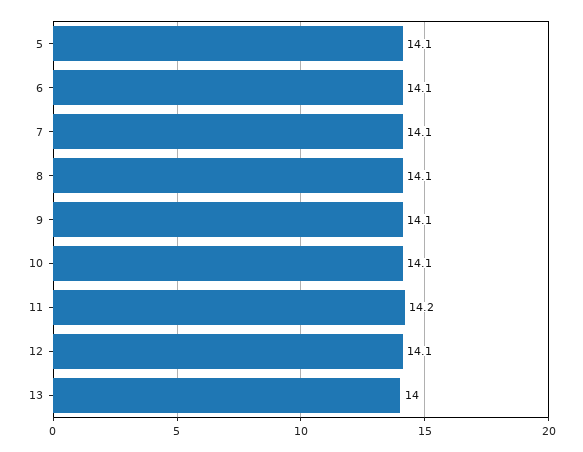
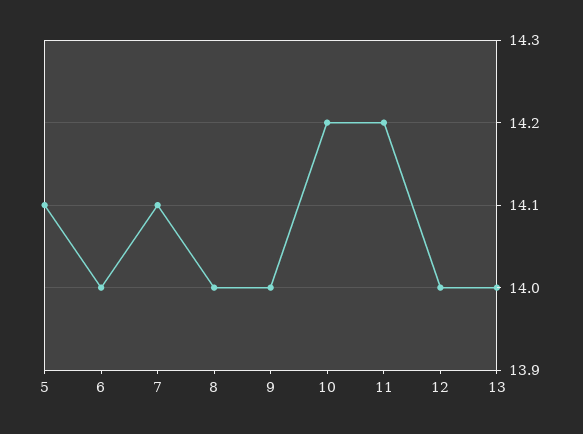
6: 14.1 -> 14
8: 14.1 -> 14
9: 14.1 -> 14
10: 14.1 -> 14.2
12: 14.1 -> 14

